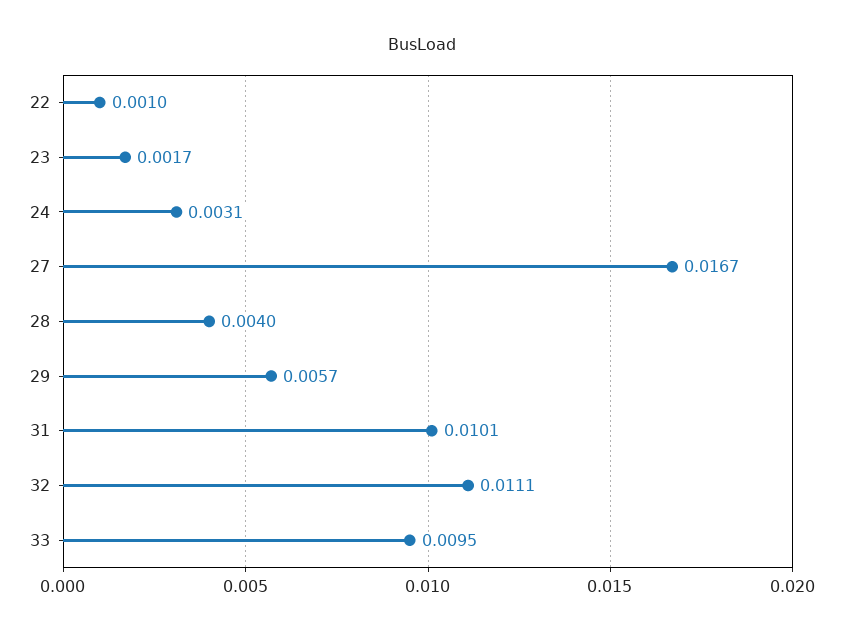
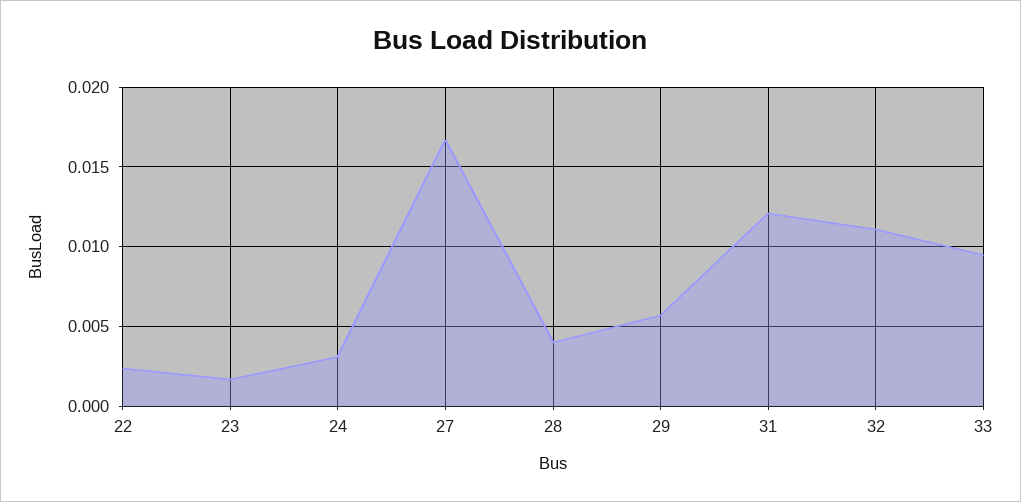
22: 0.001 -> 0.0025
31: 0.0101 -> 0.012

